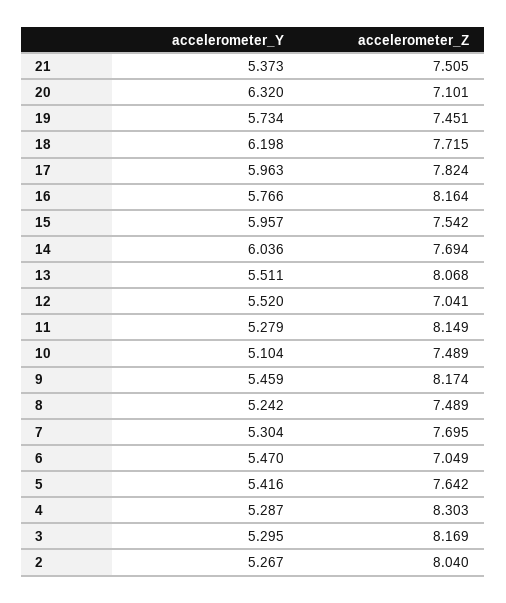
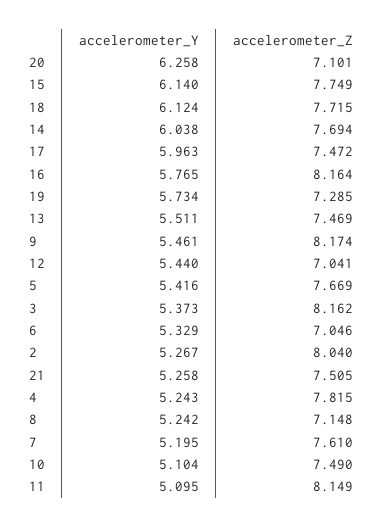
accelerometer_Y, 21: 5.373 -> 5.258
accelerometer_Y, 20: 6.32 -> 6.258
accelerometer_Z, 19: 7.451 -> 7.285
accelerometer_Y, 18: 6.198 -> 6.124
accelerometer_Z, 17: 7.824 -> 7.472
accelerometer_Y, 16: 5.766 -> 5.765
accelerometer_Y, 15: 5.957 -> 6.14
accelerometer_Z, 15: 7.542 -> 7.749
accelerometer_Y, 14: 6.036 -> 6.038
accelerometer_Z, 13: 8.068 -> 7.469
accelerometer_Y, 12: 5.52 -> 5.44
accelerometer_Y, 11: 5.279 -> 5.095
accelerometer_Z, 10: 7.489 -> 7.49
accelerometer_Y, 9: 5.459 -> 5.461
accelerometer_Z, 8: 7.489 -> 7.148
accelerometer_Y, 7: 5.304 -> 5.195
accelerometer_Z, 7: 7.695 -> 7.61
accelerometer_Y, 6: 5.47 -> 5.329
accelerometer_Z, 6: 7.049 -> 7.046
accelerometer_Z, 5: 7.642 -> 7.669
accelerometer_Y, 4: 5.287 -> 5.243
accelerometer_Z, 4: 8.303 -> 7.815
accelerometer_Y, 3: 5.295 -> 5.373
accelerometer_Z, 3: 8.169 -> 8.162

